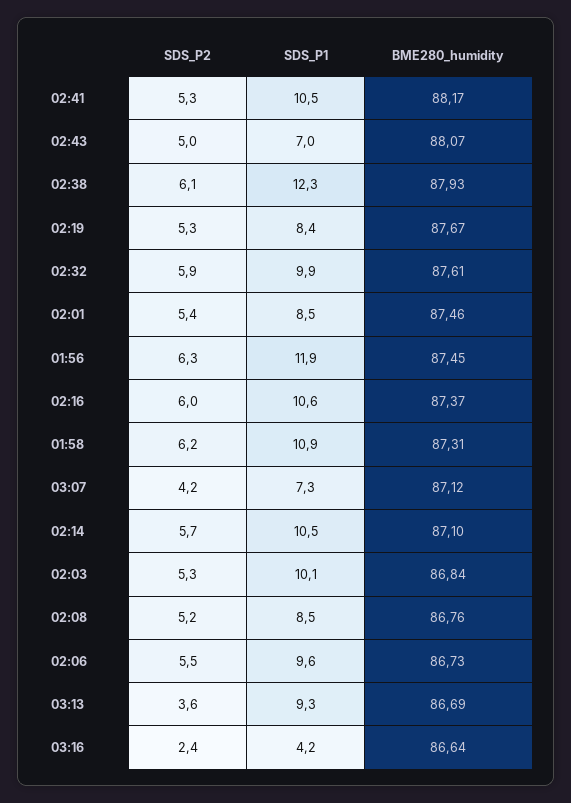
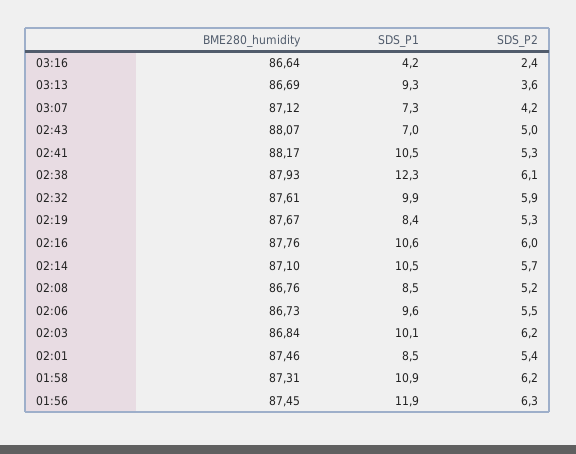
BME280_humidity, 02:16: 87.37 -> 87.76
SDS_P2, 02:03: 5.3 -> 6.2

